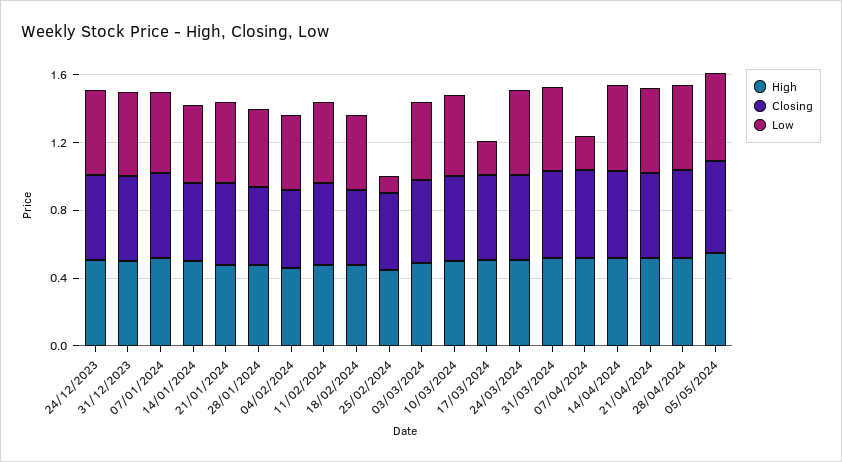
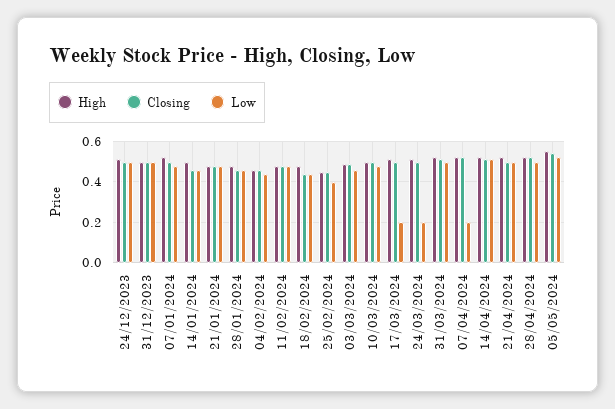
Low, 25/02/2024: 0.1 -> 0.4
Low, 24/03/2024: 0.5 -> 0.2

